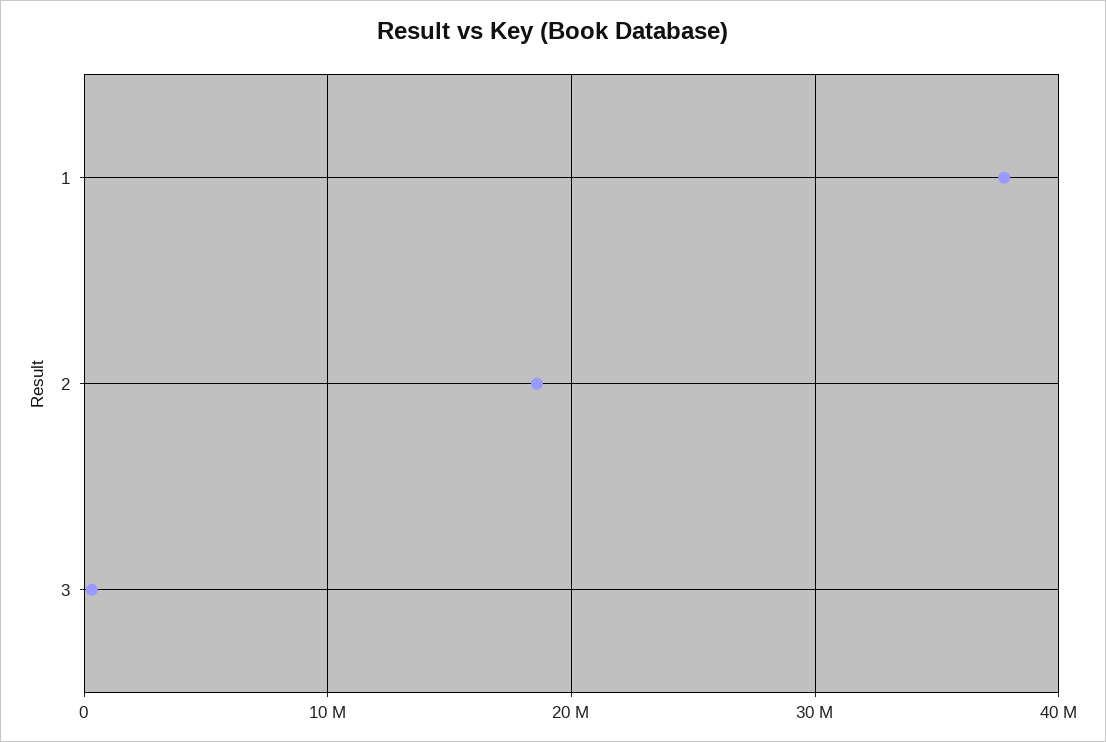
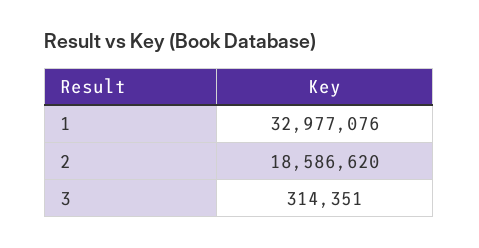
1: 38000000 -> 32977076

